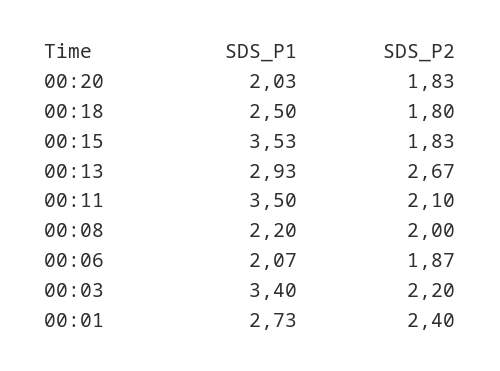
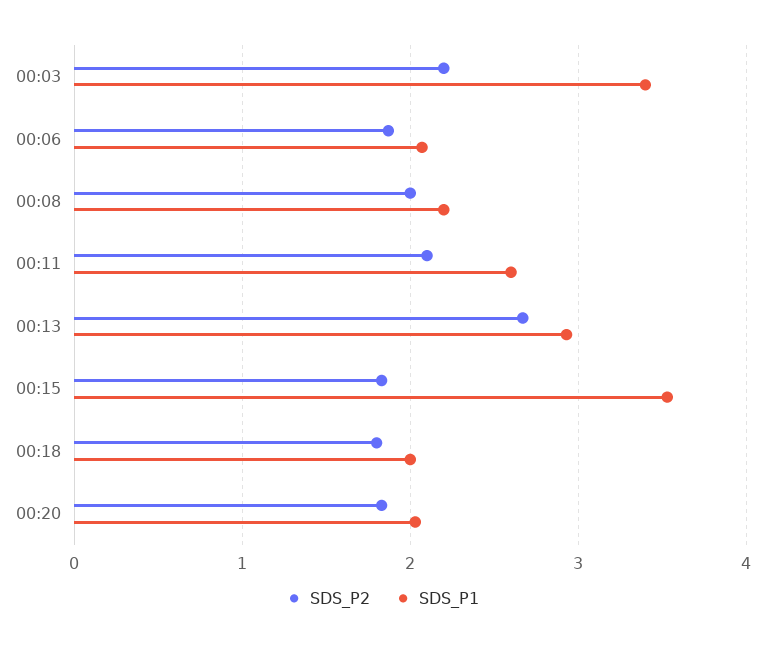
SDS_P1, 00:18: 2.5 -> 2
SDS_P1, 00:11: 3.5 -> 2.6
SDS_P1, 00:01: 2.73 -> none
SDS_P2, 00:01: 2.4 -> none

